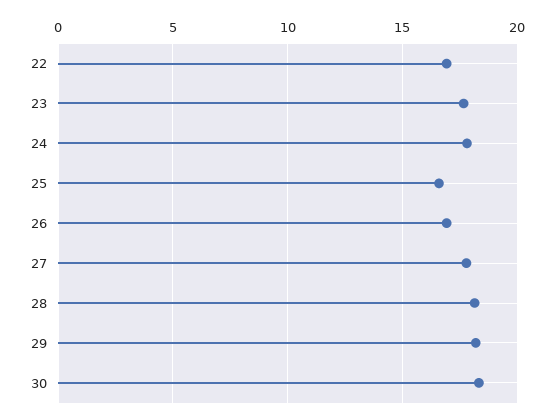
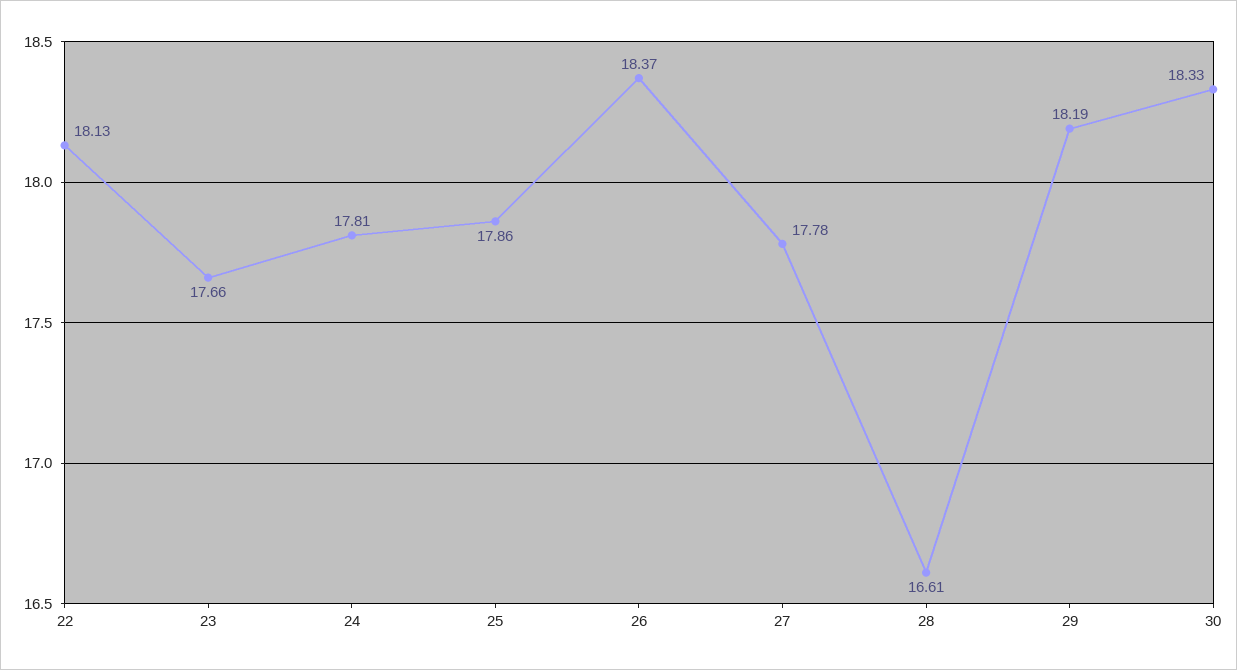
22: 17 -> 18.13
25: 16.5 -> 17.86
26: 17 -> 18.37
28: 18 -> 16.61

